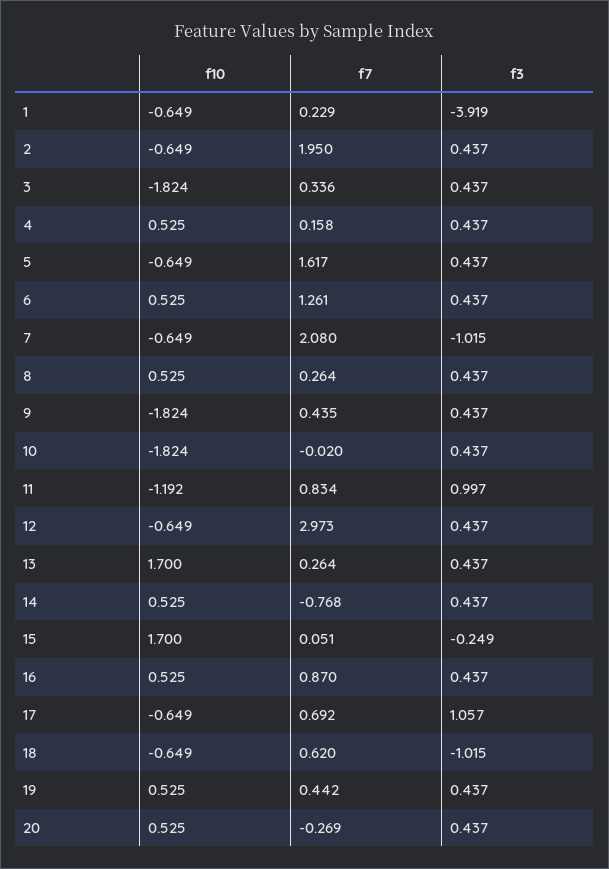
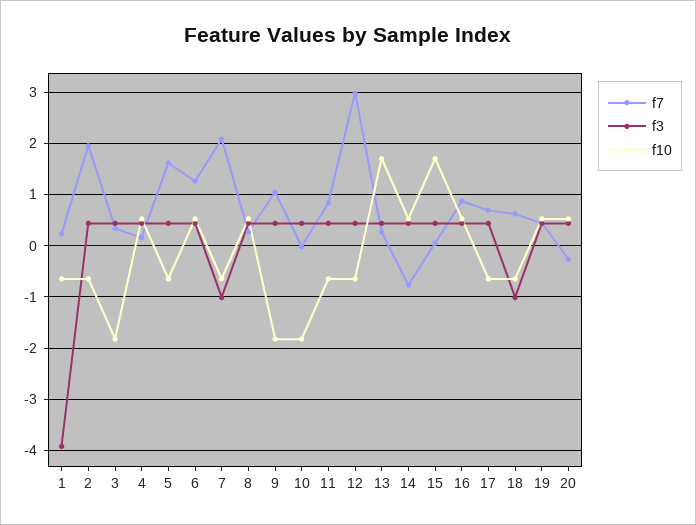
f7, 9: 0.435 -> 1
f10, 11: -1.192 -> -0.6
f3, 11: 0.997 -> 0.4
f3, 15: -0.249 -> 0.4
f3, 17: 1.057 -> 0.4

